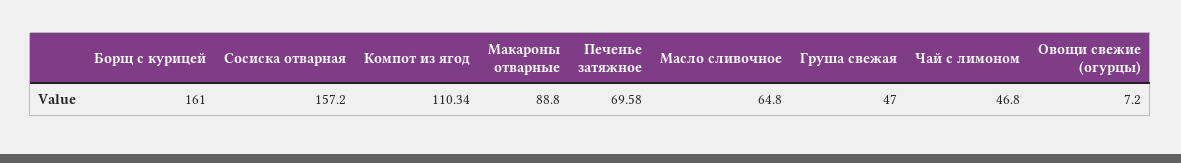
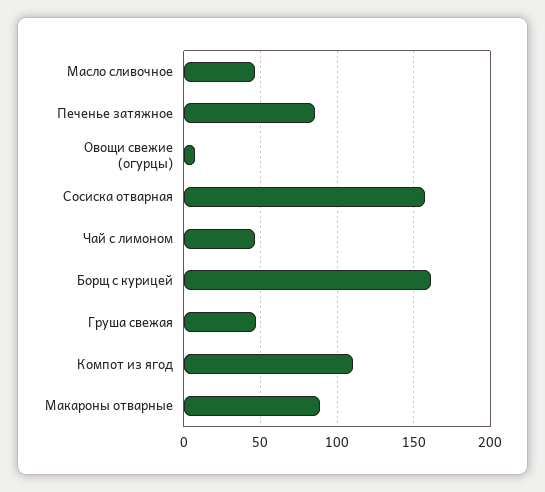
Печенье затяжное: 69.58 -> 85
Масло сливочное: 64.8 -> 45

